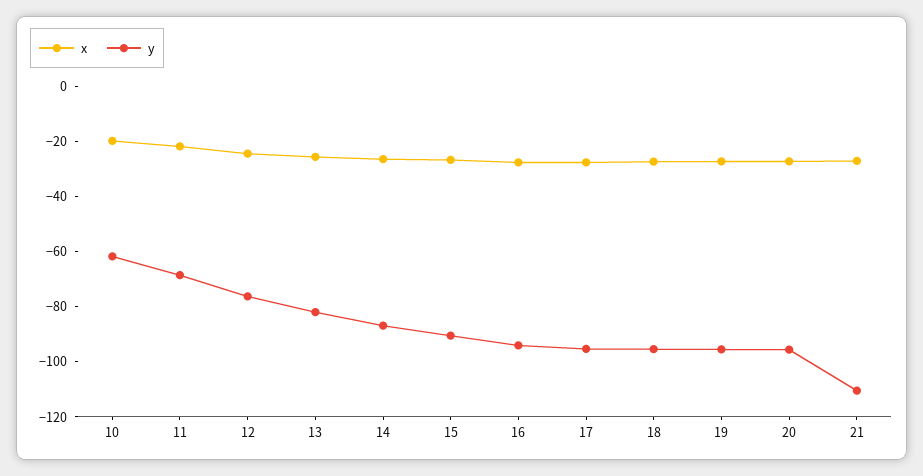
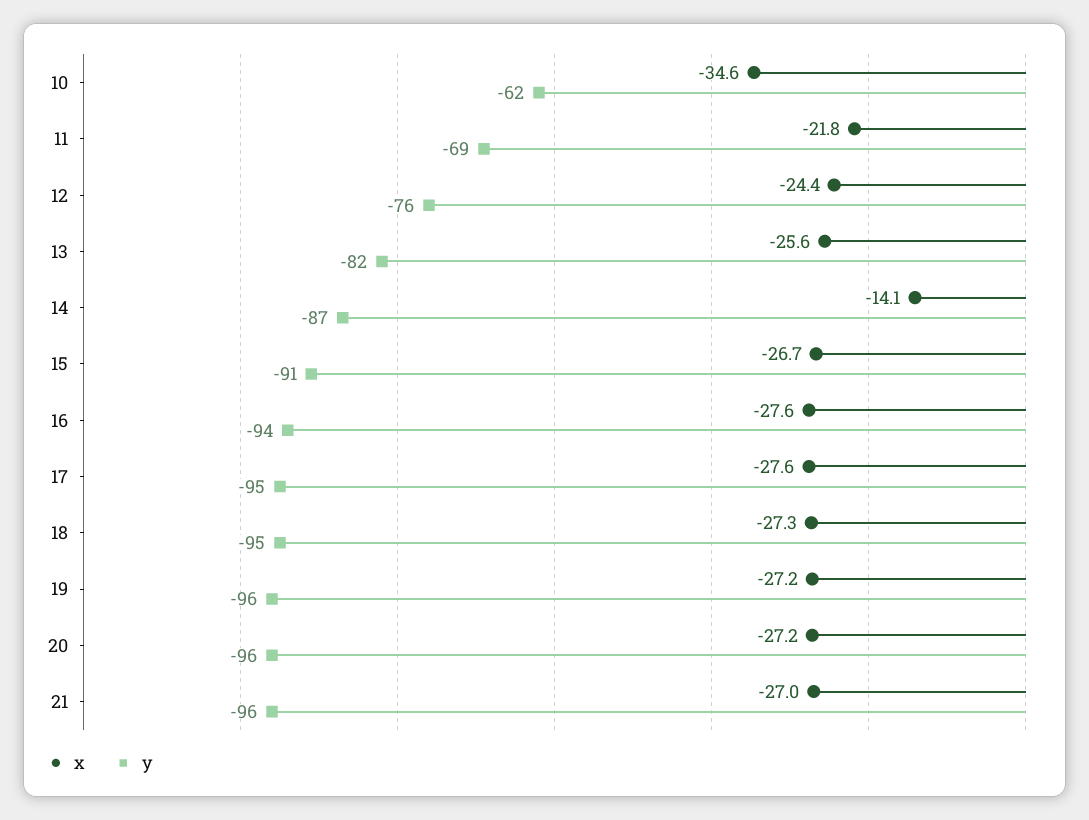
x, 10: -20 -> -34.6
x, 14: -25 -> -14.1
y, 21: -110 -> -96

